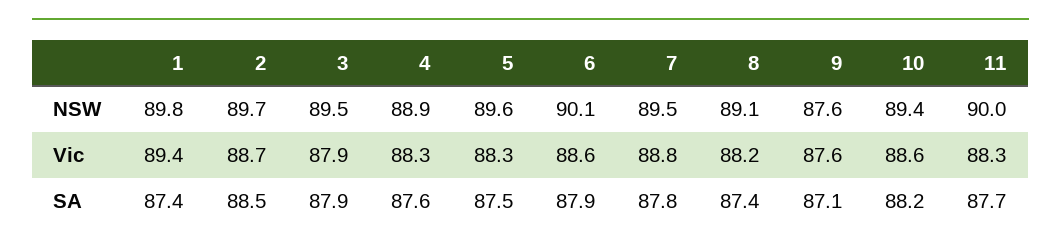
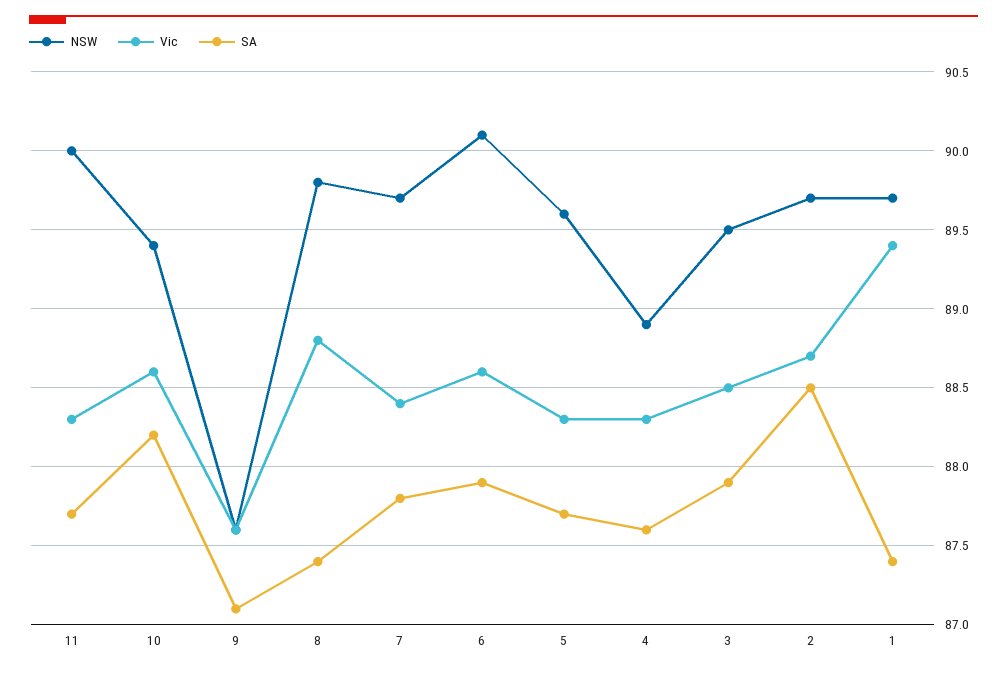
NSW, 1: 89.8 -> 89.7
NSW, 7: 89.5 -> 89.7
NSW, 8: 89.1 -> 89.8
Vic, 3: 87.9 -> 88.5
Vic, 7: 88.8 -> 88.4
Vic, 8: 88.2 -> 88.8
SA, 5: 87.5 -> 87.7

